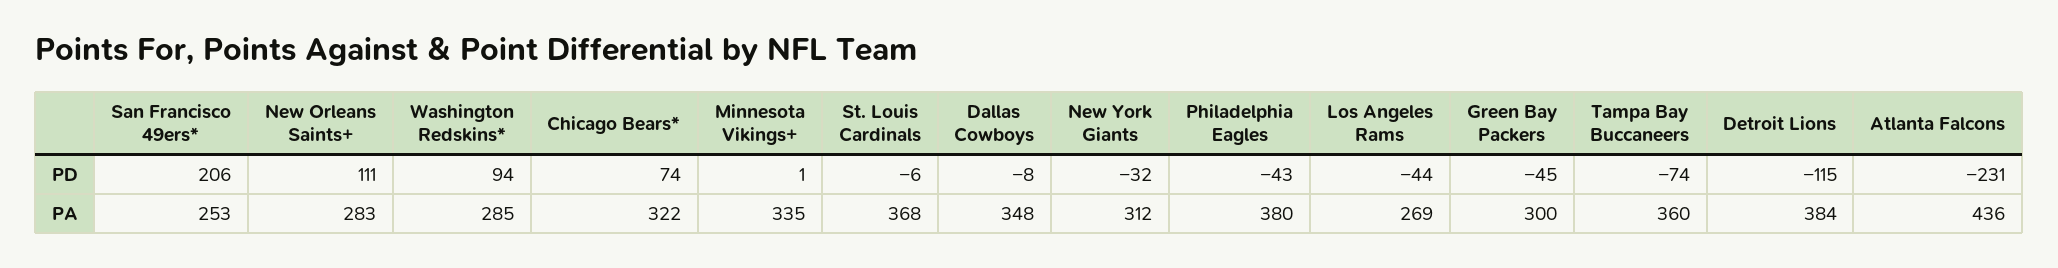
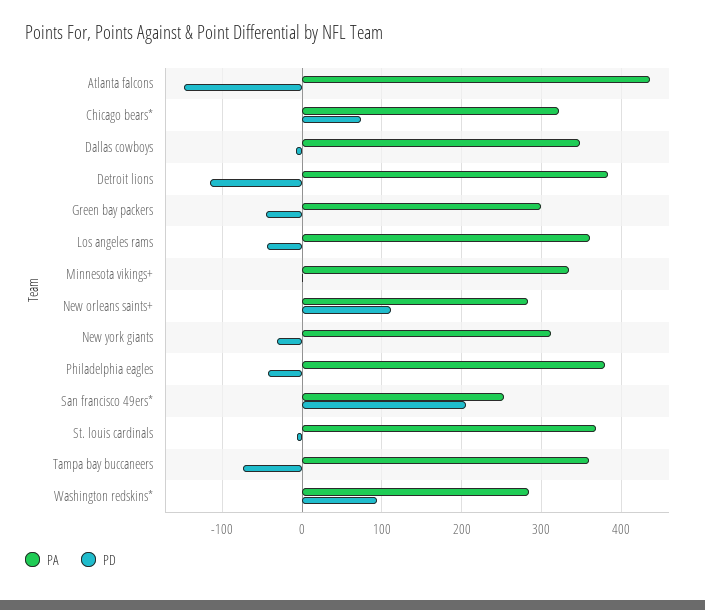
PD, Atlanta Falcons: -231 -> -150
PA, Los Angeles Rams: 269 -> 360

